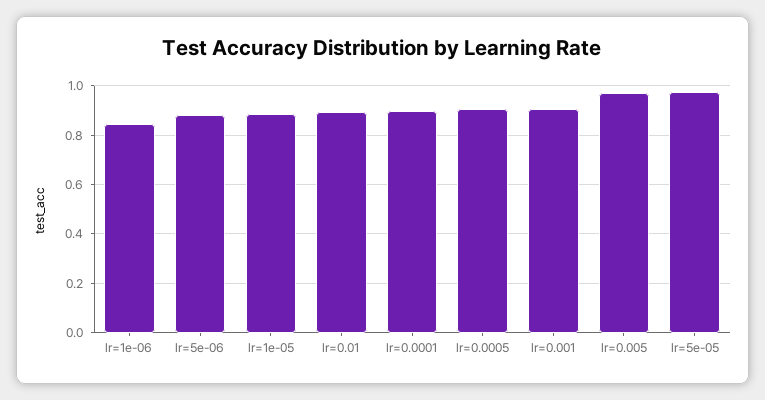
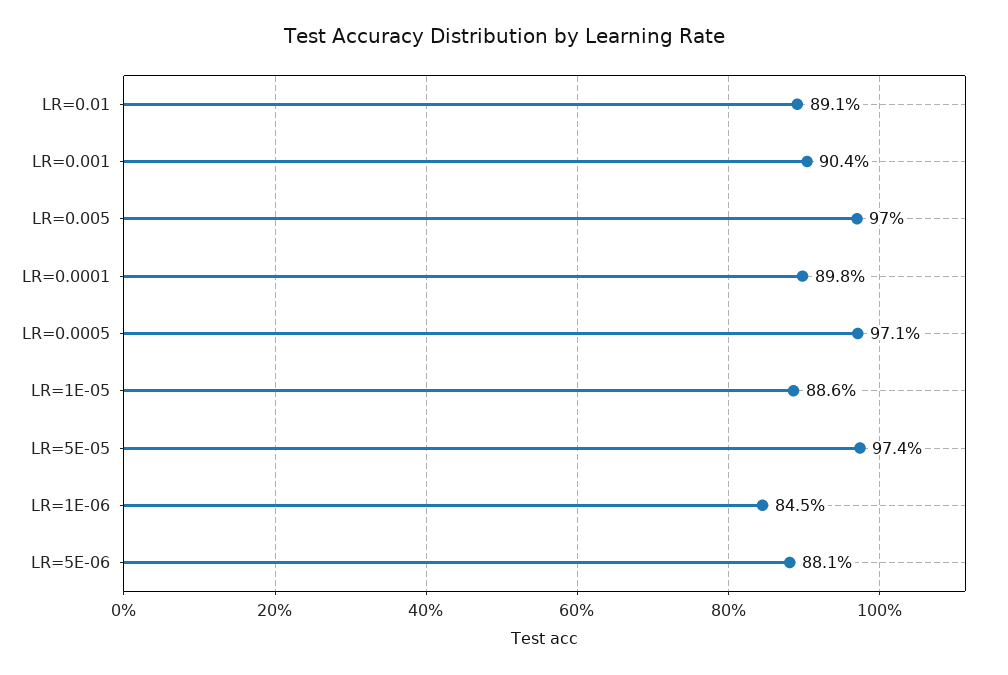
lr=0.0005: 0.9 -> 0.971

